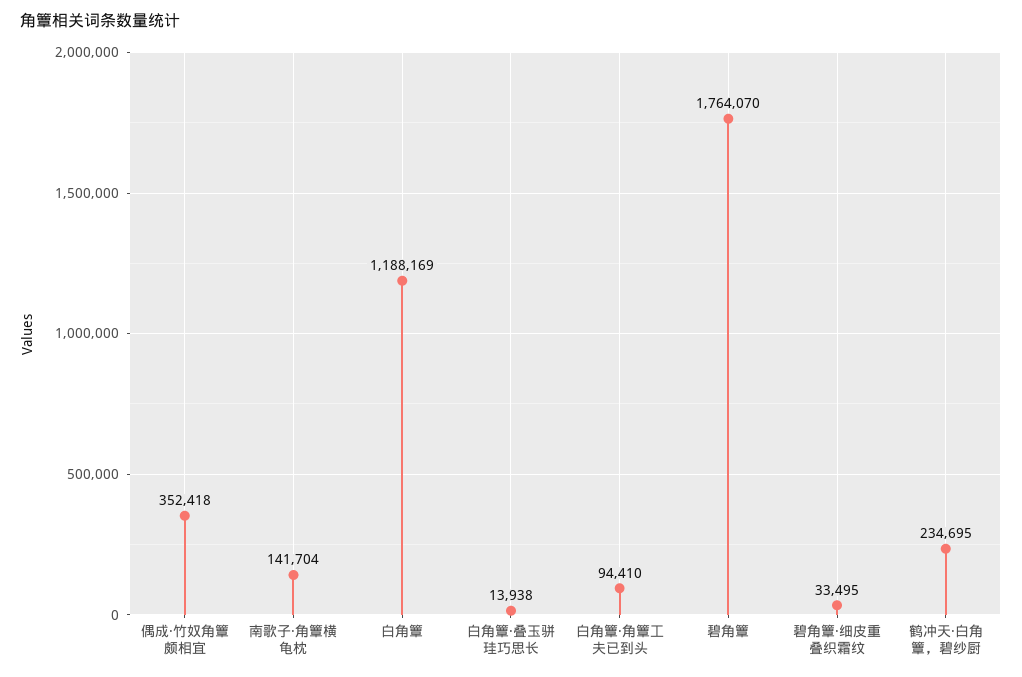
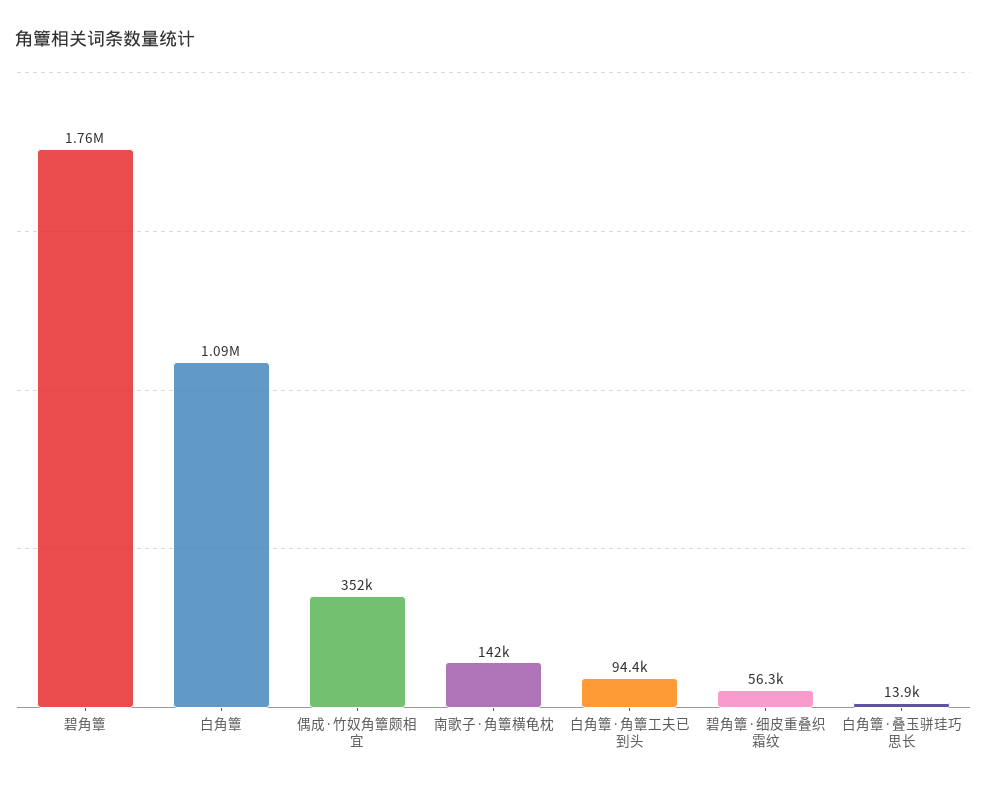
白角簟: 1188169 -> 1090000
碧角簟·细皮重叠织霜纹: 33495 -> 56300
鹤冲天·白角簟，碧纱厨: 234695 -> none

